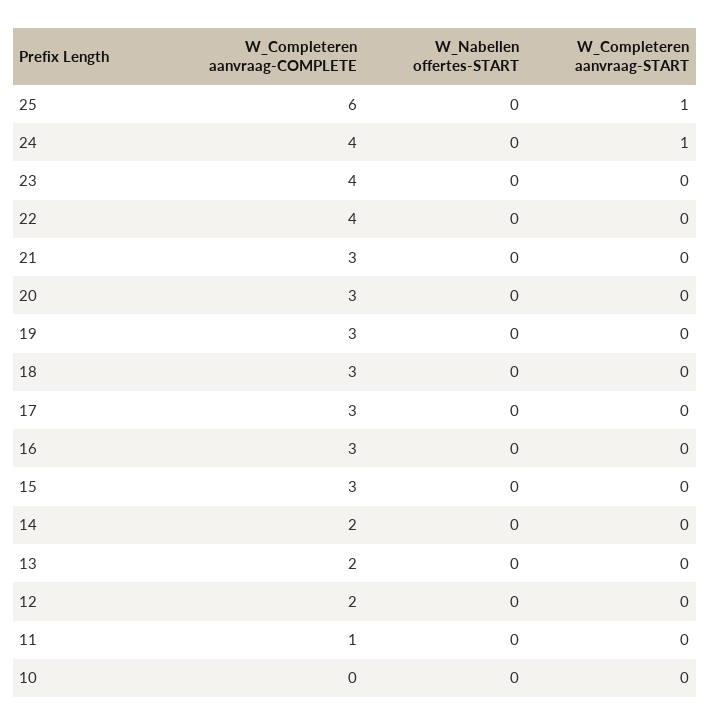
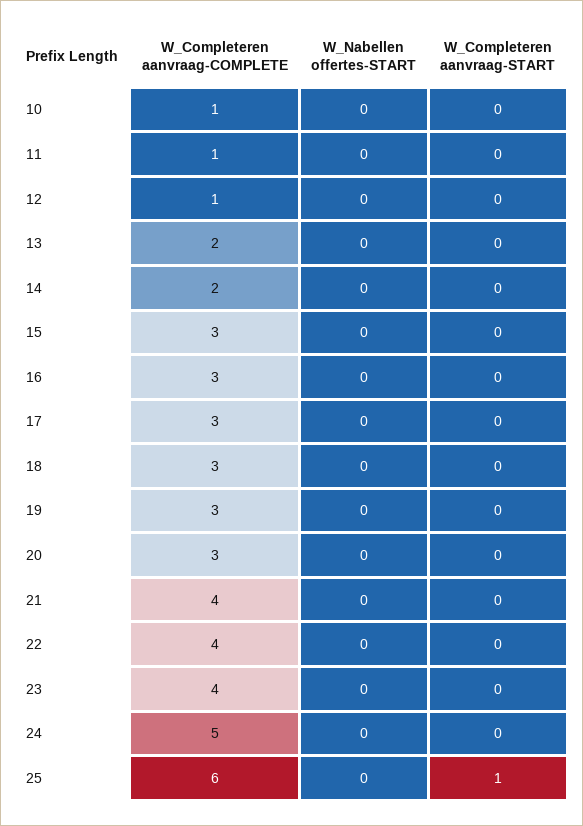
W_Completeren aanvraag-COMPLETE, 24: 4 -> 5
W_Completeren aanvraag-START, 24: 1 -> 0
W_Completeren aanvraag-COMPLETE, 21: 3 -> 4
W_Completeren aanvraag-COMPLETE, 12: 2 -> 1
W_Completeren aanvraag-COMPLETE, 10: 0 -> 1

